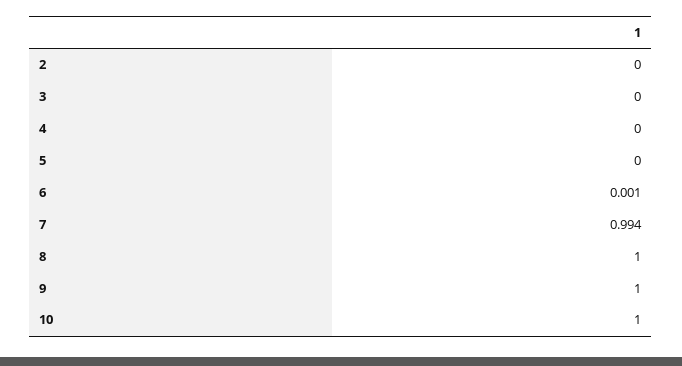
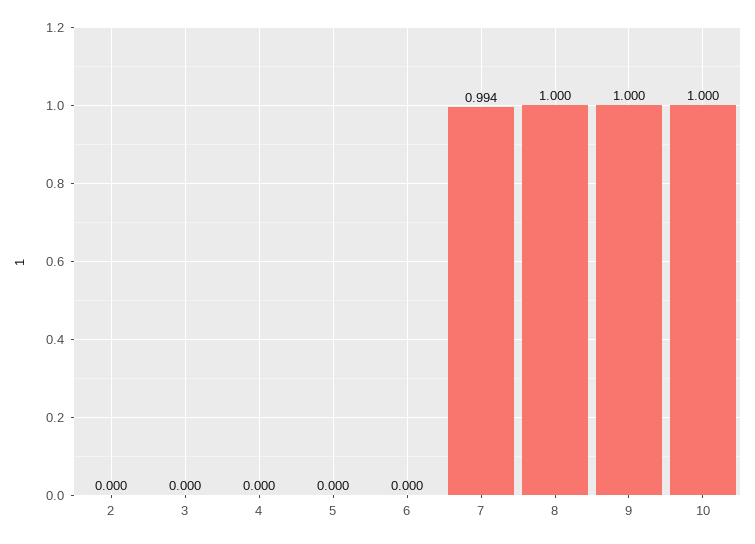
6: 0.001 -> 0

